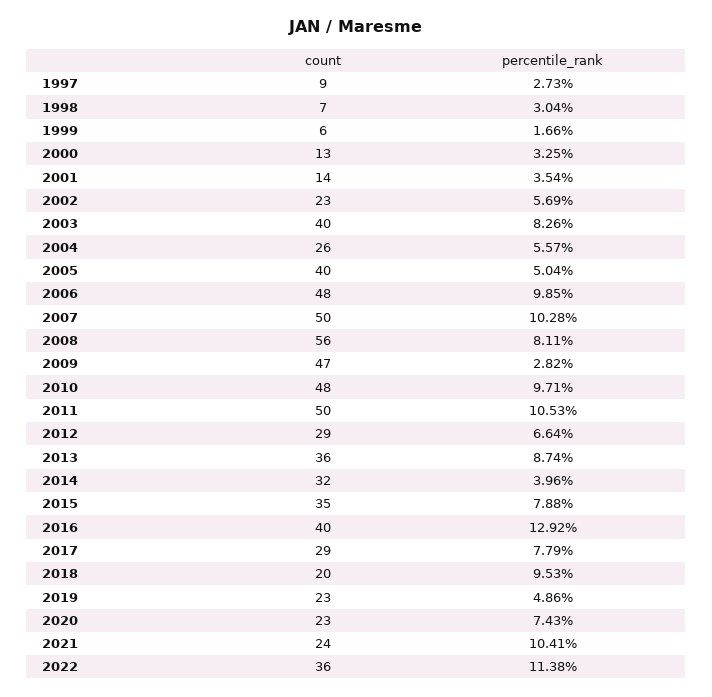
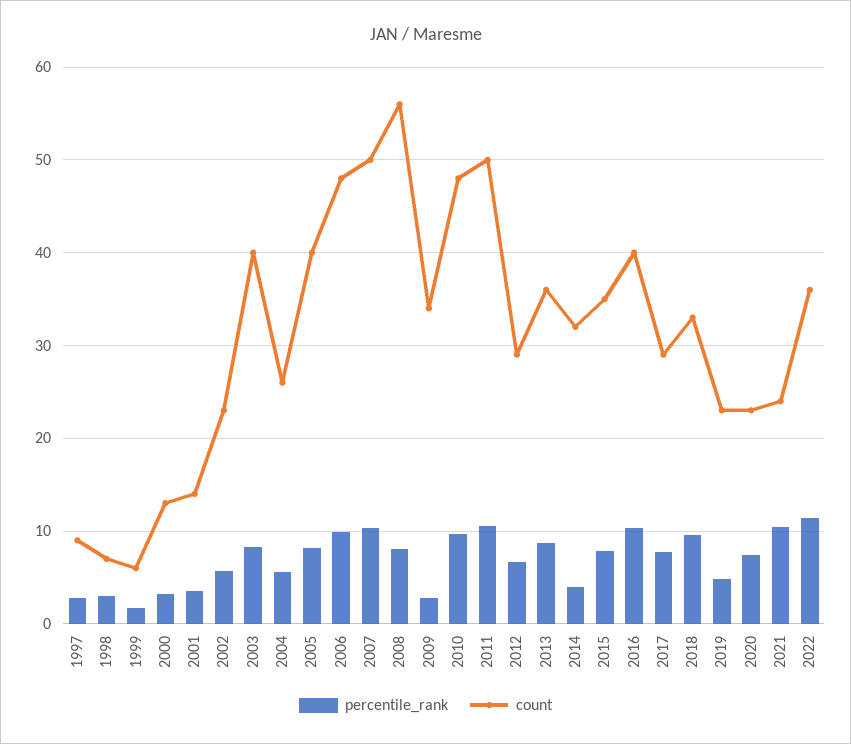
percentile_rank, 2005: 5.04 -> 8
count, 2009: 47 -> 34
percentile_rank, 2016: 12.92 -> 10
count, 2018: 20 -> 33

